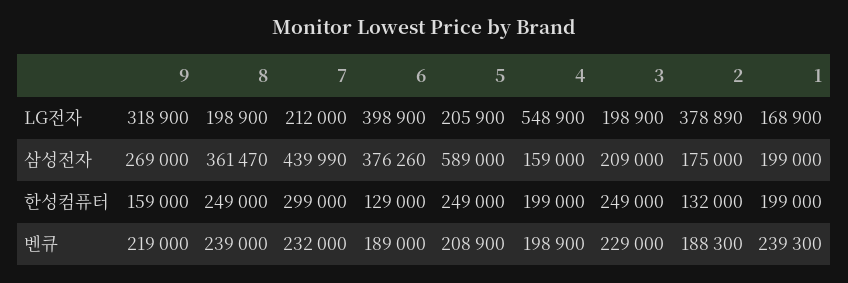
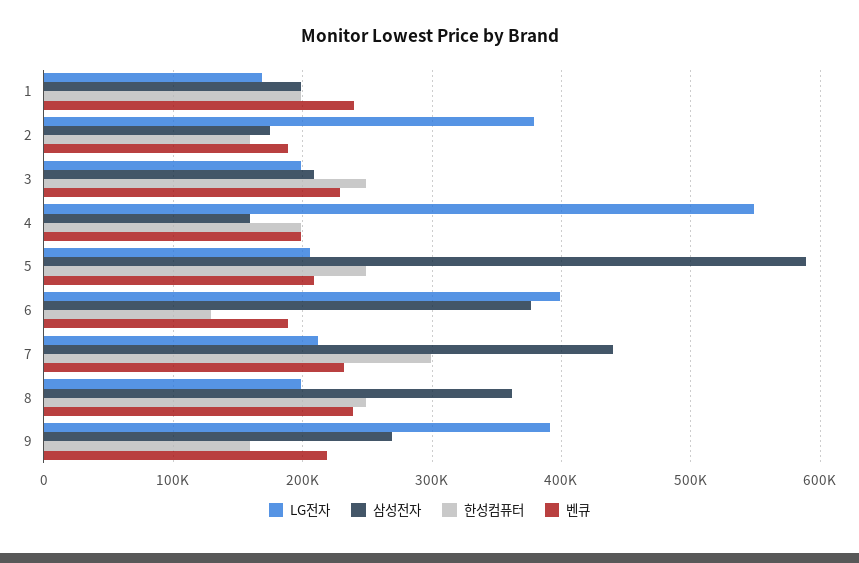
LG전자, 9: 318900 -> 390000
한성컴퓨터, 2: 132000 -> 160000

